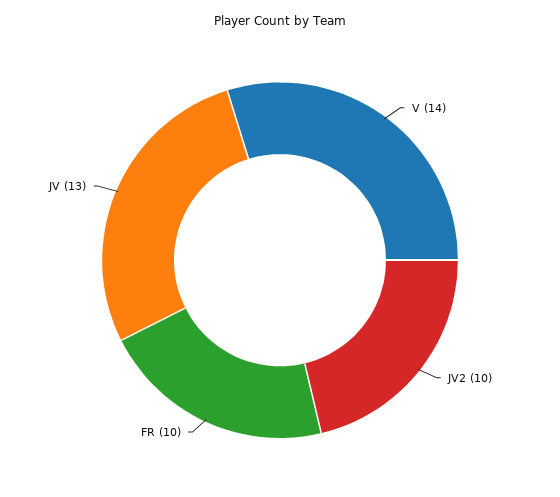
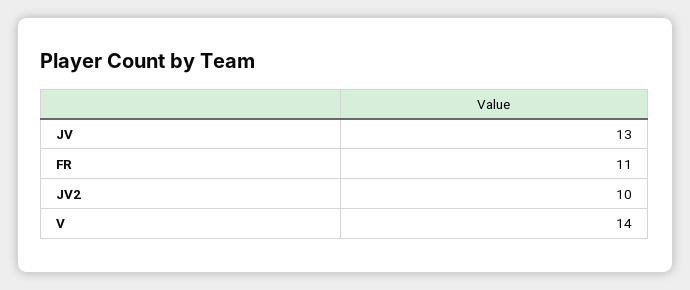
FR: 10 -> 11

